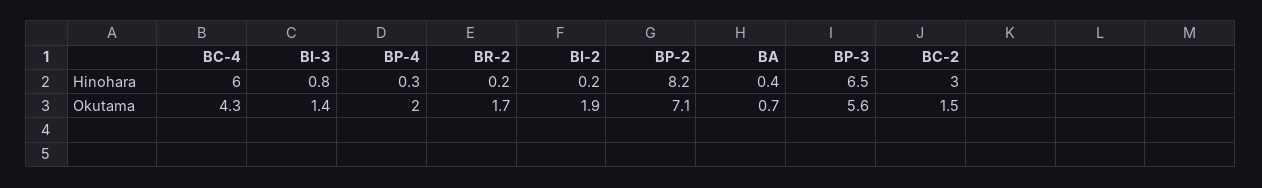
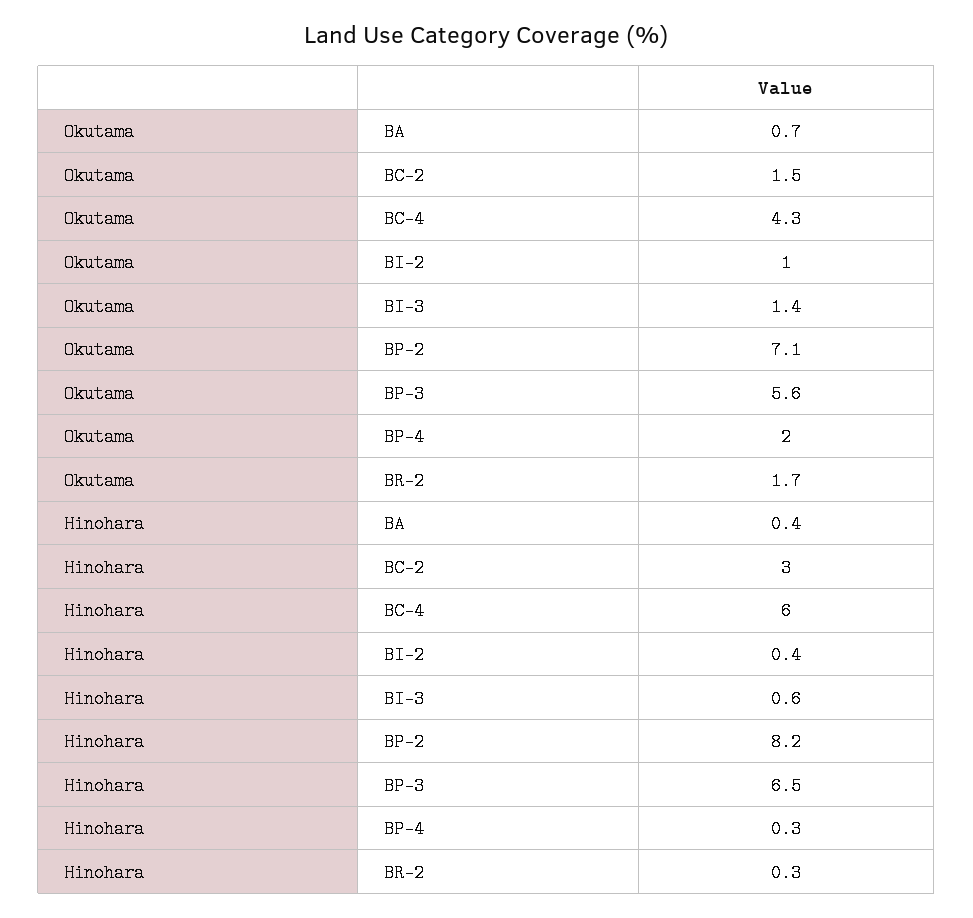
BI-3, Hinohara: 0.8 -> 0.6
BR-2, Hinohara: 0.2 -> 0.3
BI-2, Hinohara: 0.2 -> 0.4
BI-2, Okutama: 1.9 -> 1

